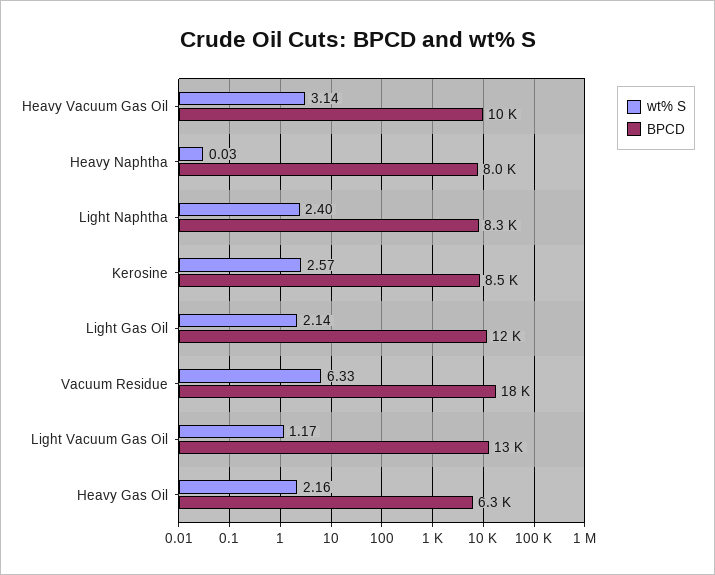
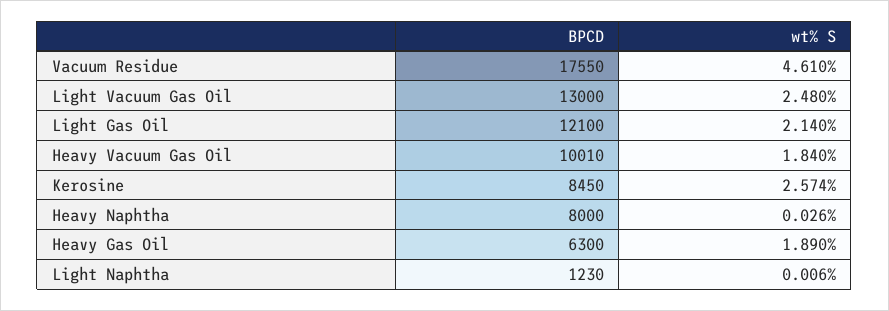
wt% S, Heavy Vacuum Gas Oil: 3.14 -> 1.84
wt% S, Light Naphtha: 2.4 -> 0.006
BPCD, Light Naphtha: 8300 -> 1230
wt% S, Vacuum Residue: 6.33 -> 4.61
wt% S, Light Vacuum Gas Oil: 1.17 -> 2.48
wt% S, Heavy Gas Oil: 2.16 -> 1.89

